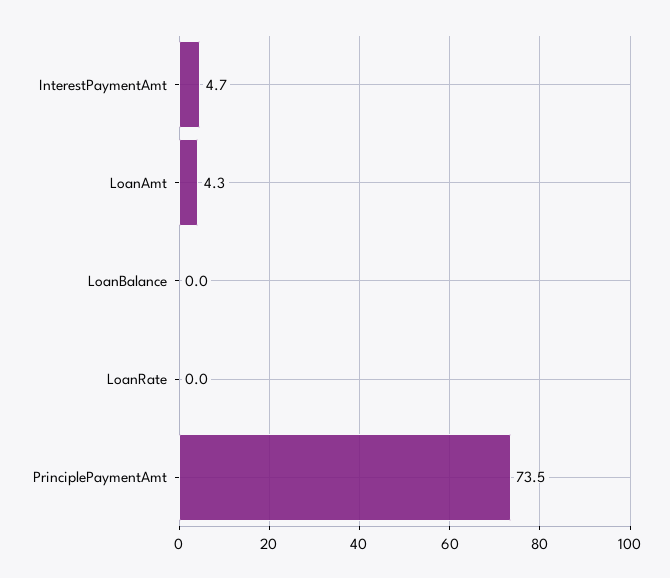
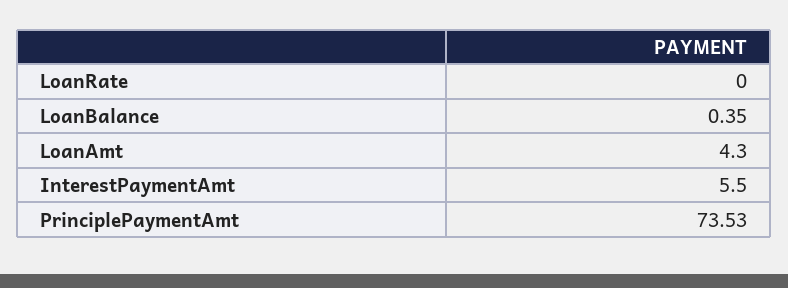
InterestPaymentAmt: 4.7 -> 5.5
LoanBalance: 0 -> 0.35

